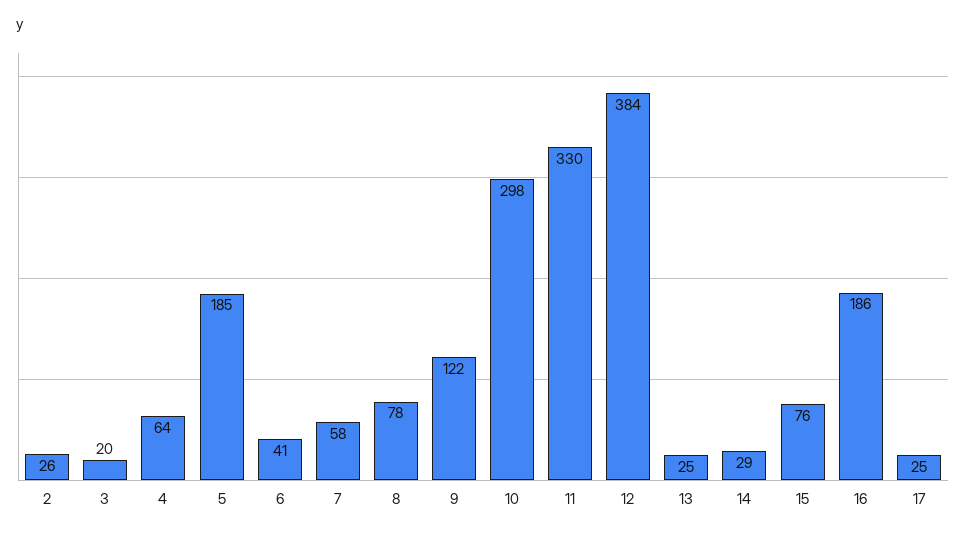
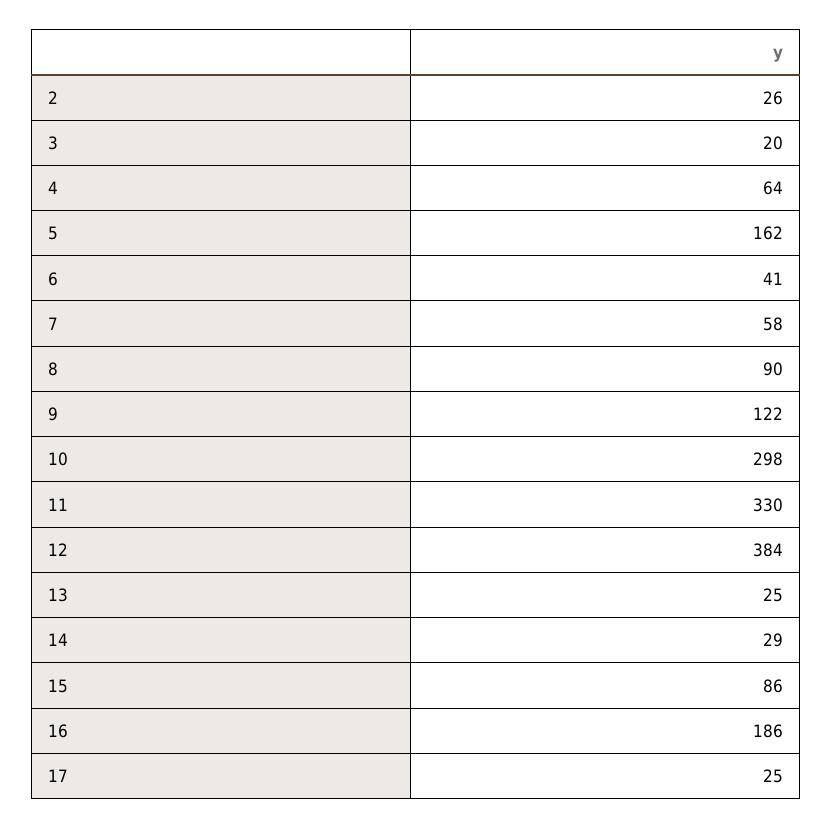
5: 185 -> 162
8: 78 -> 90
15: 76 -> 86

